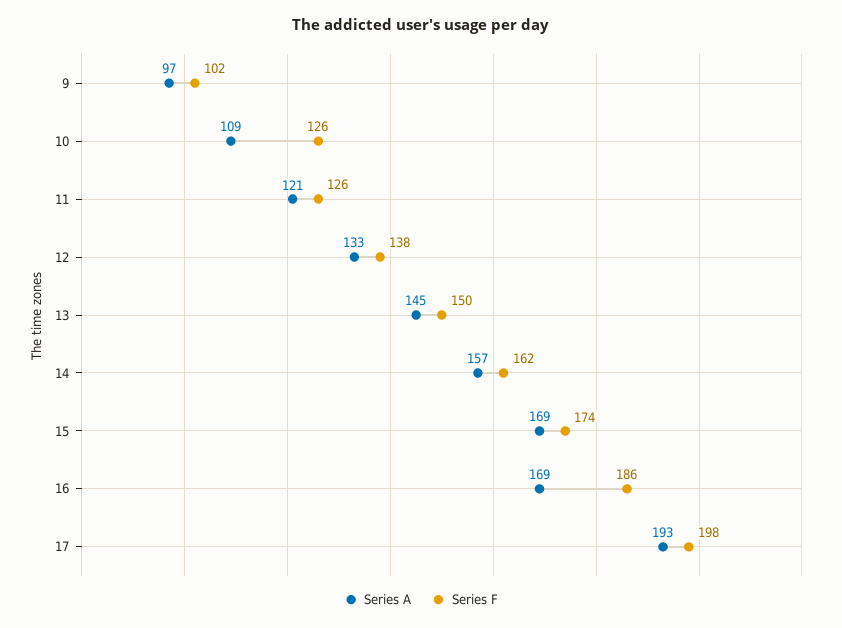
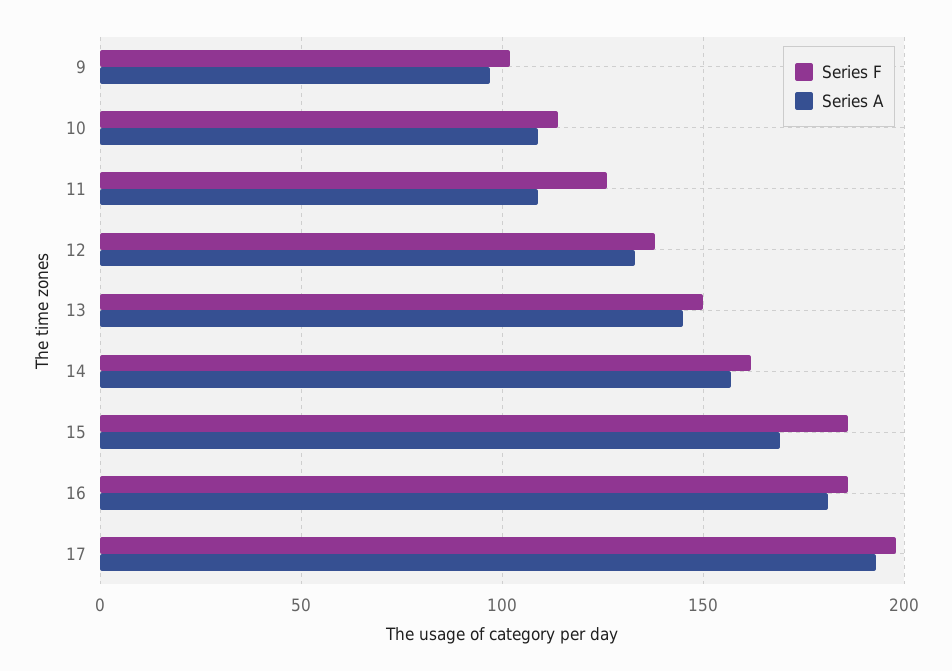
Series F, 10: 126 -> 115
Series A, 11: 121 -> 110
Series F, 15: 174 -> 185
Series A, 16: 169 -> 180

